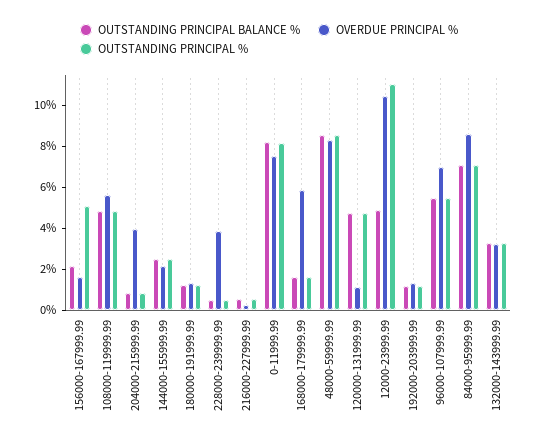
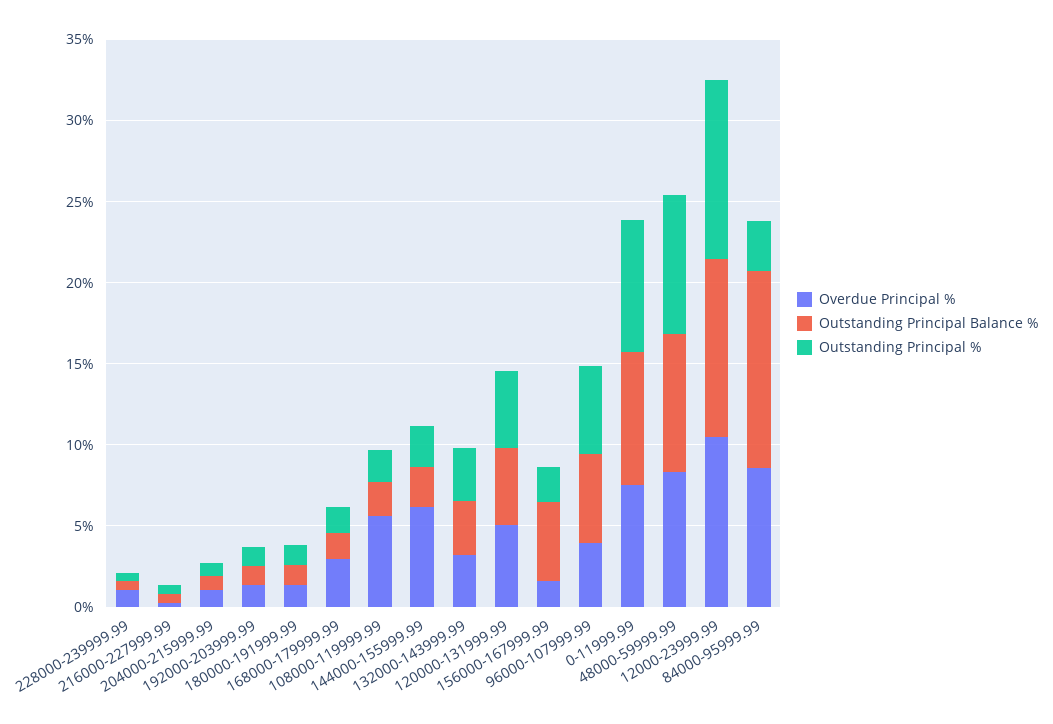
OUTSTANDING PRINCIPAL BALANCE %, 156000-167999.99: 2 -> 5
OUTSTANDING PRINCIPAL %, 156000-167999.99: 5 -> 2
OUTSTANDING PRINCIPAL BALANCE %, 108000-119999.99: 5 -> 2
OUTSTANDING PRINCIPAL %, 108000-119999.99: 5 -> 2
OVERDUE PRINCIPAL %, 204000-215999.99: 4 -> 1
OVERDUE PRINCIPAL %, 144000-155999.99: 2 -> 6
OVERDUE PRINCIPAL %, 228000-239999.99: 4 -> 1
OVERDUE PRINCIPAL %, 168000-179999.99: 6 -> 3
OVERDUE PRINCIPAL %, 120000-131999.99: 1 -> 5
OUTSTANDING PRINCIPAL BALANCE %, 12000-23999.99: 5 -> 11
OVERDUE PRINCIPAL %, 96000-107999.99: 7 -> 4
OUTSTANDING PRINCIPAL BALANCE %, 84000-95999.99: 7 -> 12
OUTSTANDING PRINCIPAL %, 84000-95999.99: 7 -> 3

